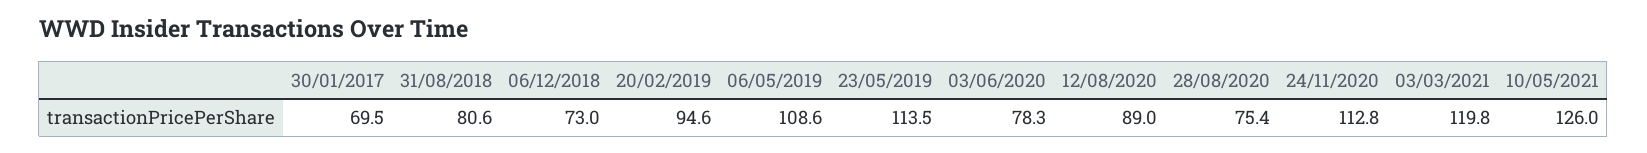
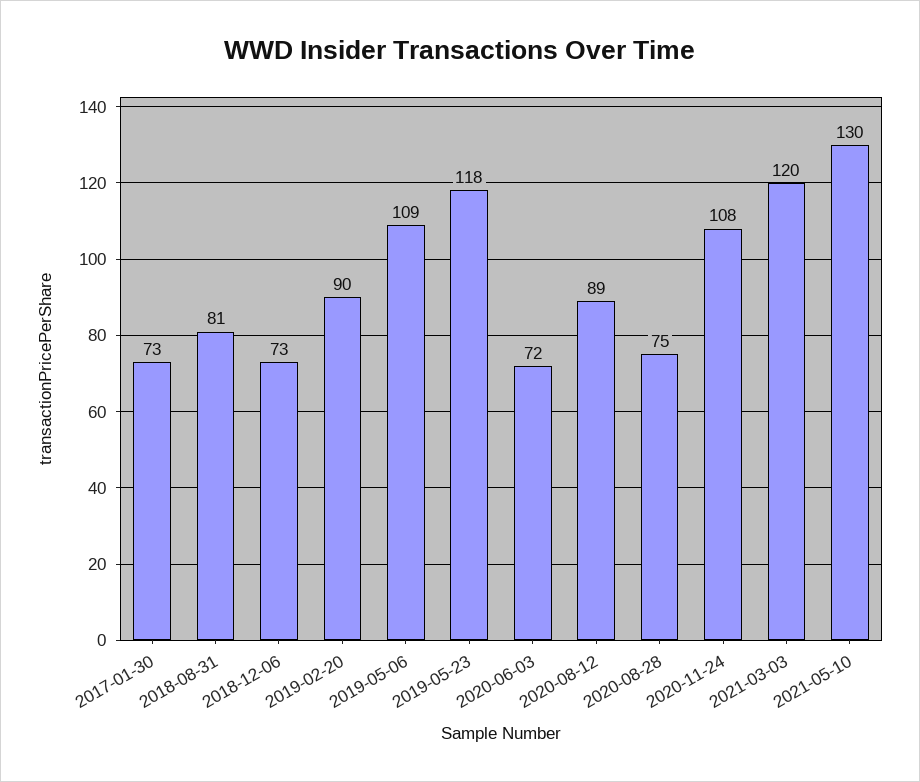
30/01/2017: 69.5 -> 73
20/02/2019: 94.6 -> 90
23/05/2019: 113.5 -> 118
03/06/2020: 78.3 -> 72
24/11/2020: 112.8 -> 108
10/05/2021: 126 -> 130

